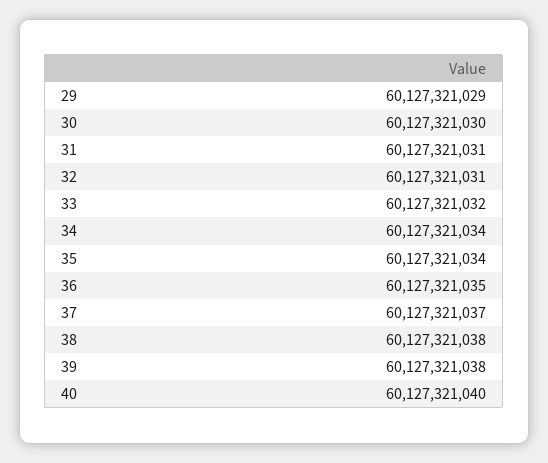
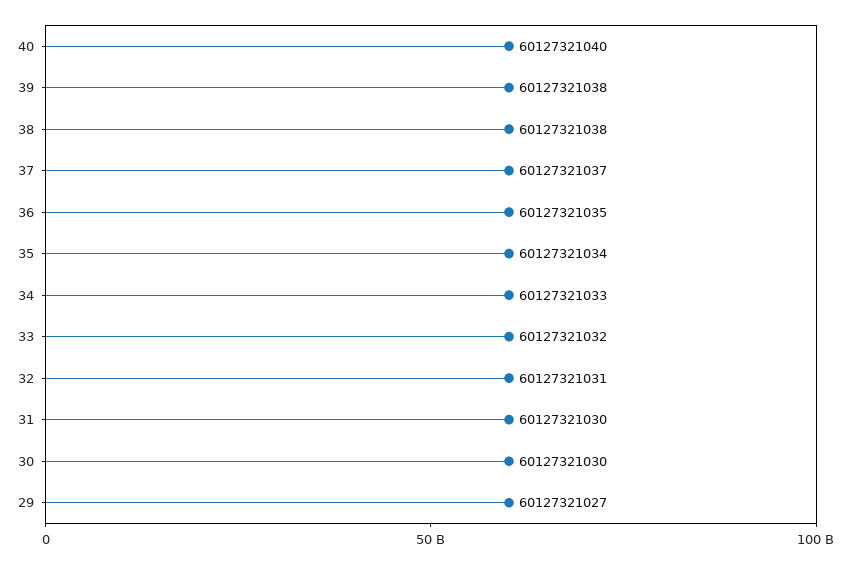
29: 60127321029 -> 60127321027
31: 60127321031 -> 60127321030
34: 60127321034 -> 60127321033

